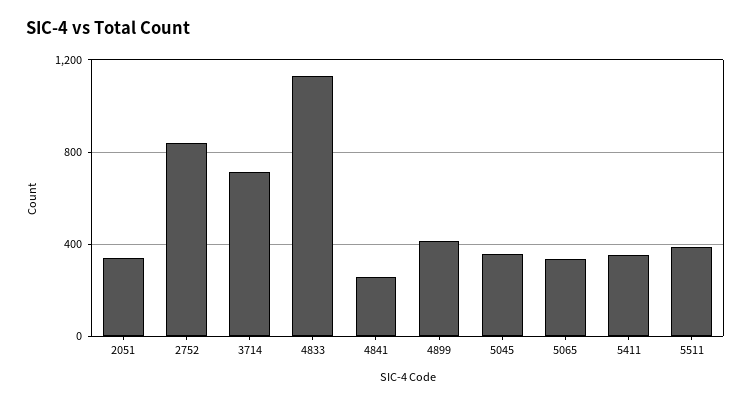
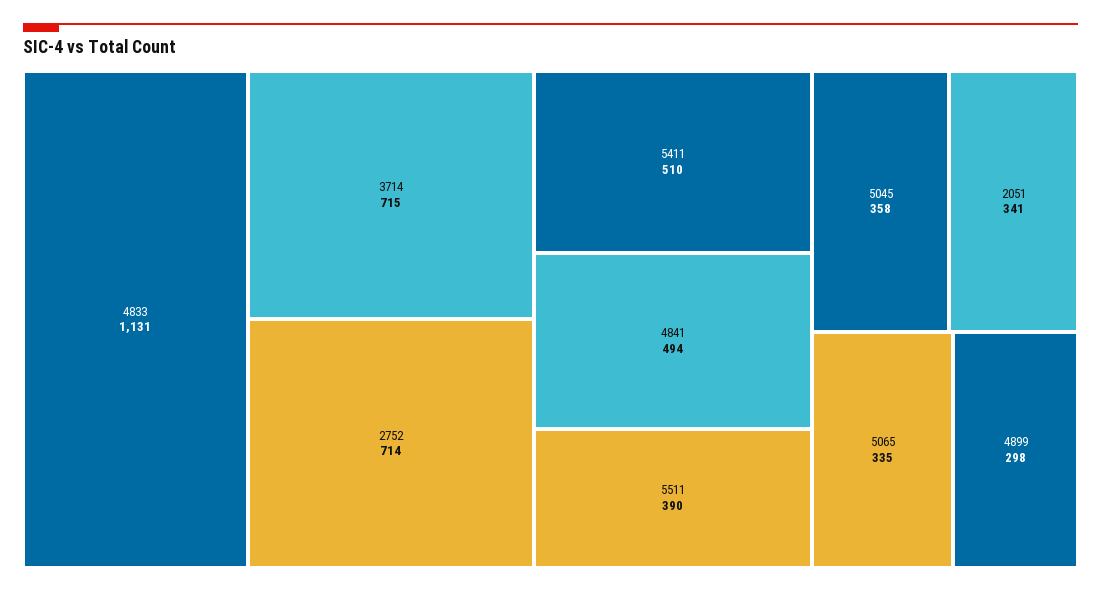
2752: 850 -> 714
4841: 250 -> 494
4899: 400 -> 298
5411: 350 -> 510

